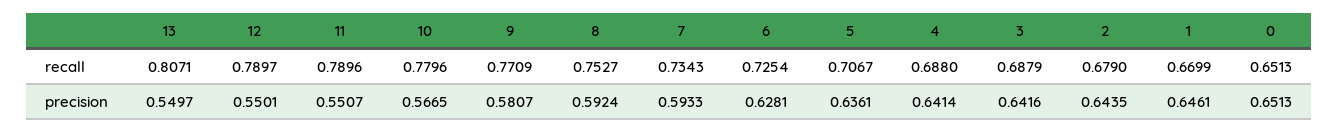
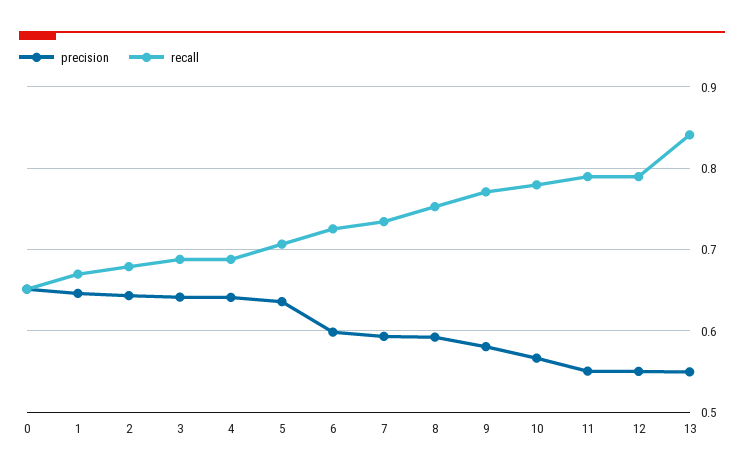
recall, 13: 0.8071 -> 0.84
precision, 6: 0.6281 -> 0.6

